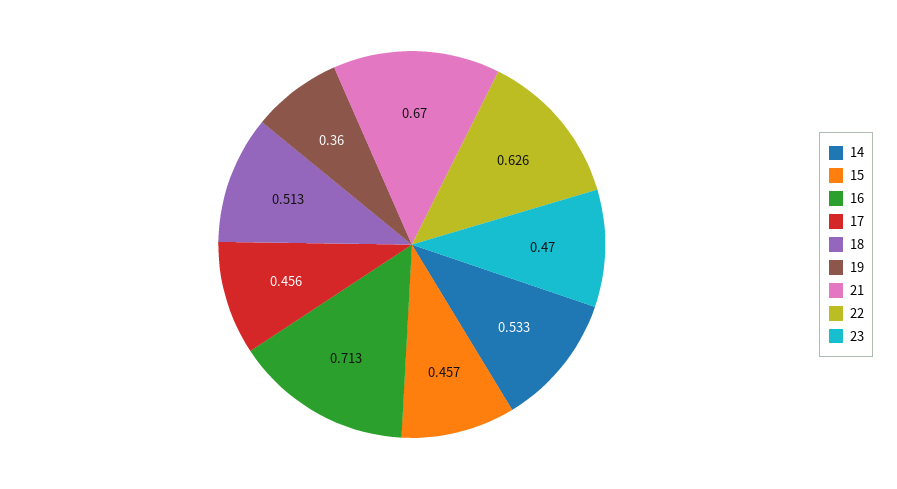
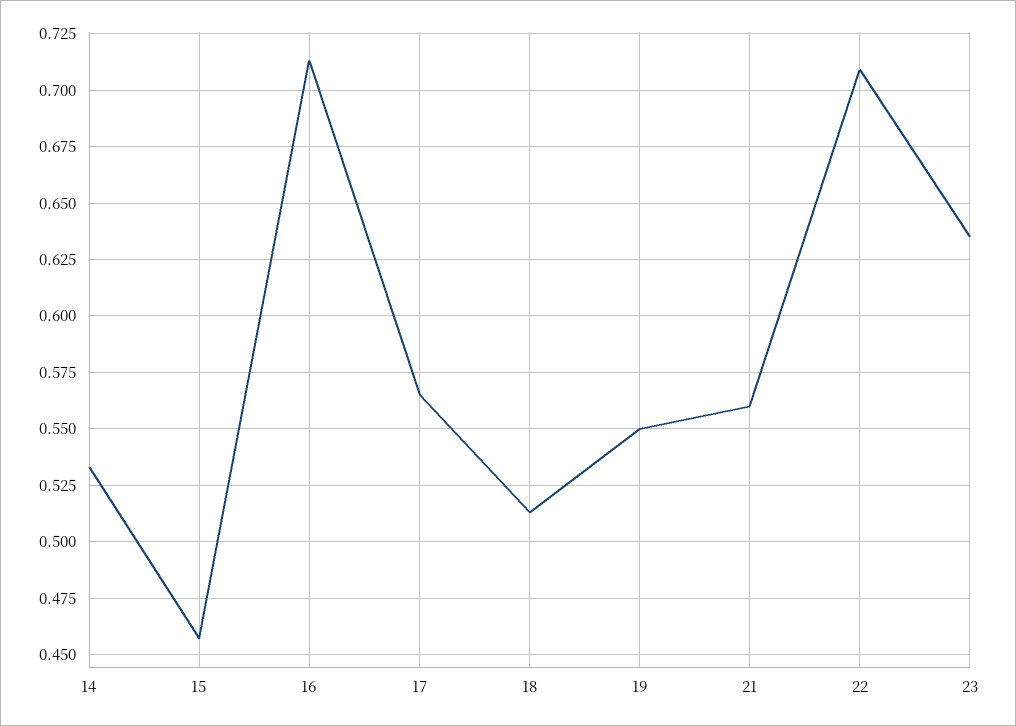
17: 0.456 -> 0.565
19: 0.36 -> 0.55
21: 0.67 -> 0.56
22: 0.626 -> 0.71
23: 0.47 -> 0.635

